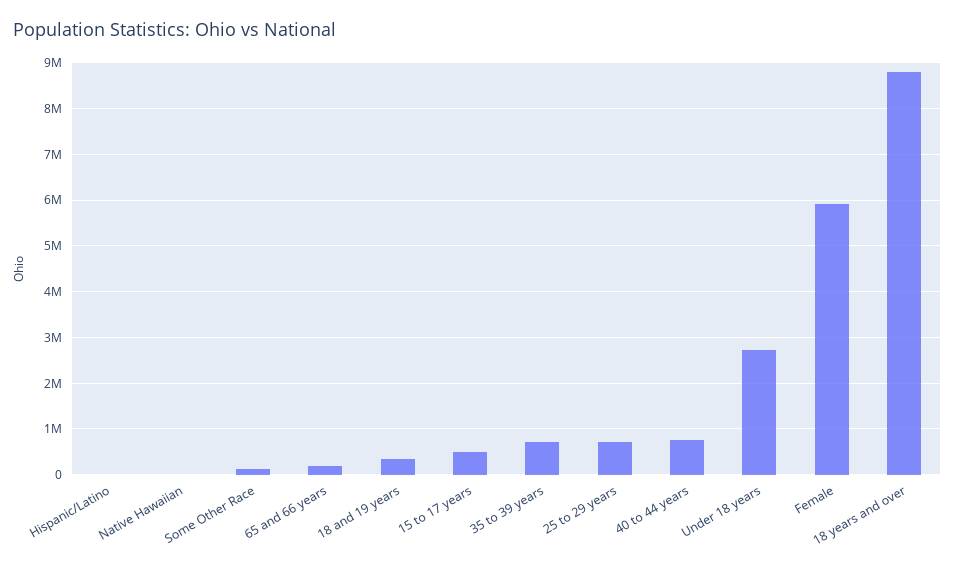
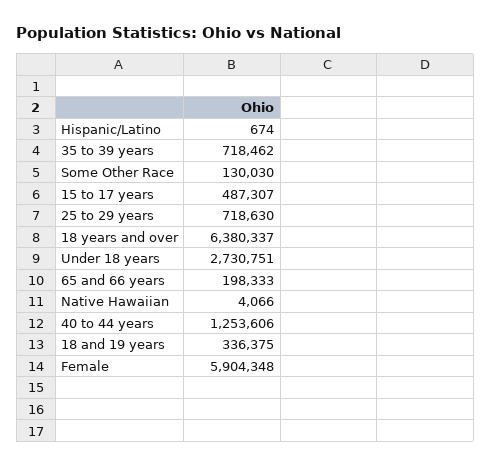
40 to 44 years: 800000 -> 1253606
18 years and over: 8800000 -> 6380337

